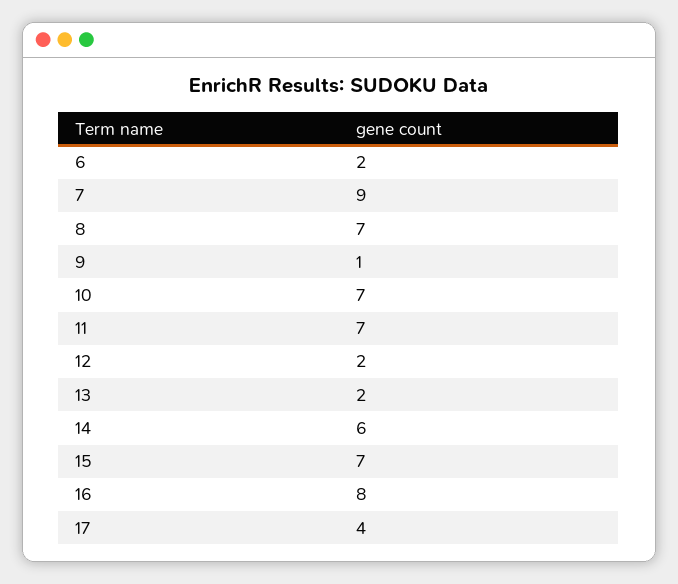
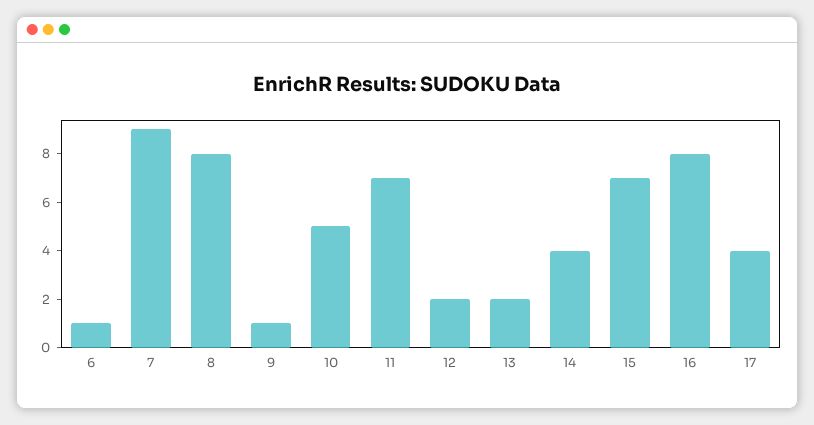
6: 2 -> 1
8: 7 -> 8
10: 7 -> 5
14: 6 -> 4

